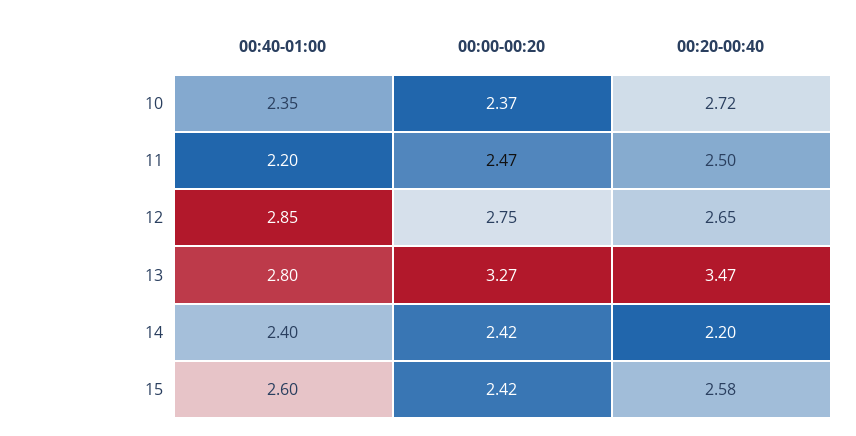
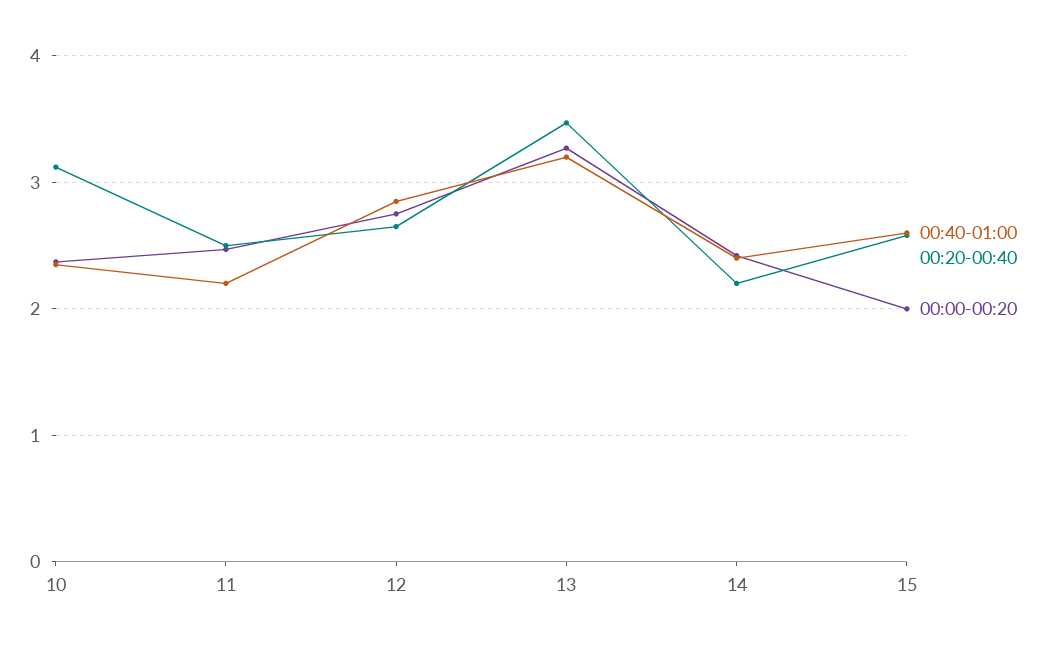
00:20-00:40, 10: 2.72 -> 3.1
00:40-01:00, 13: 2.8 -> 3.2
00:00-00:20, 15: 2.42 -> 2

